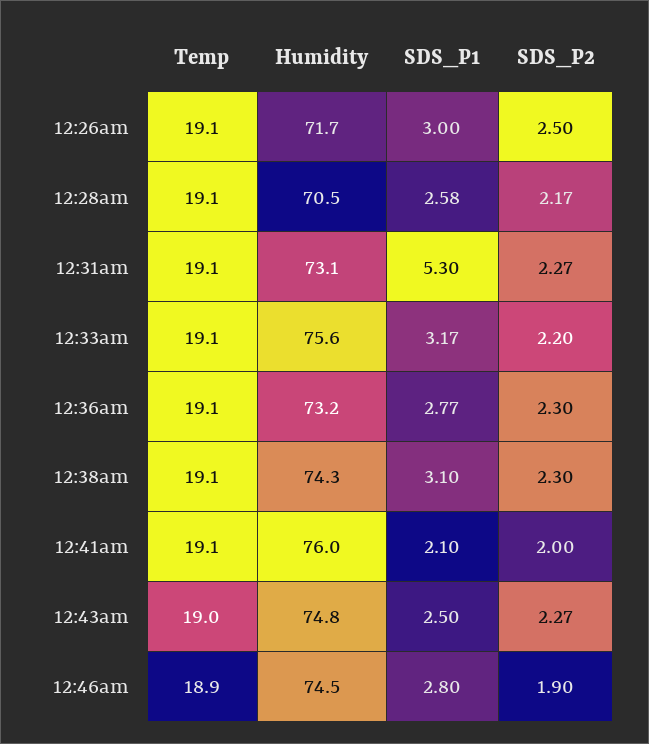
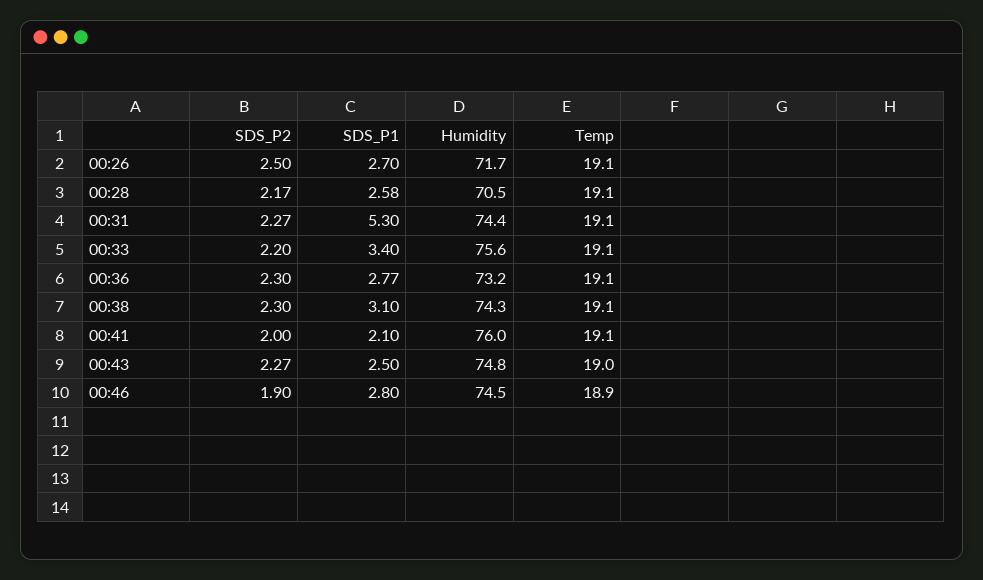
SDS_P1, 12:26am: 3 -> 2.7
Humidity, 12:31am: 73.1 -> 74.4
SDS_P1, 12:33am: 3.17 -> 3.4

